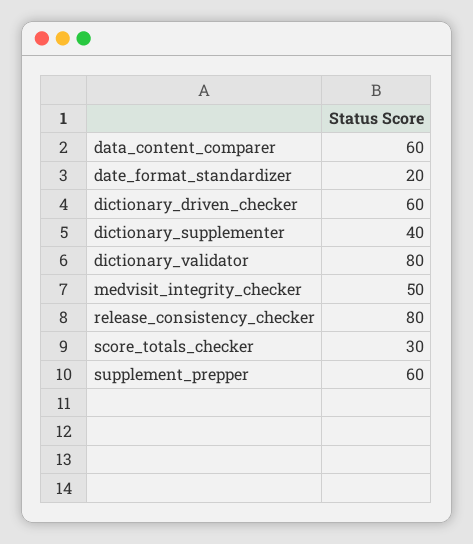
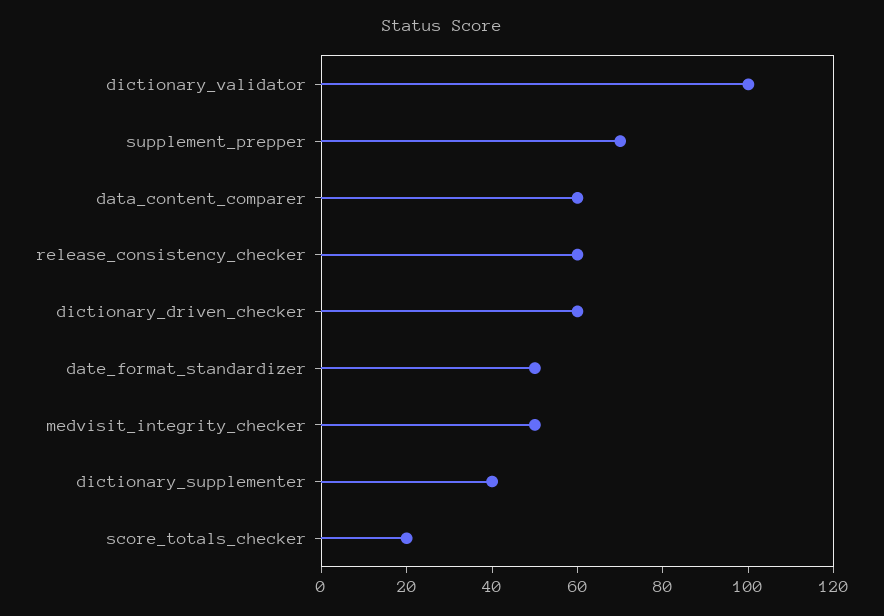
date_format_standardizer: 20 -> 50
dictionary_validator: 80 -> 100
release_consistency_checker: 80 -> 60
score_totals_checker: 30 -> 20
supplement_prepper: 60 -> 70

